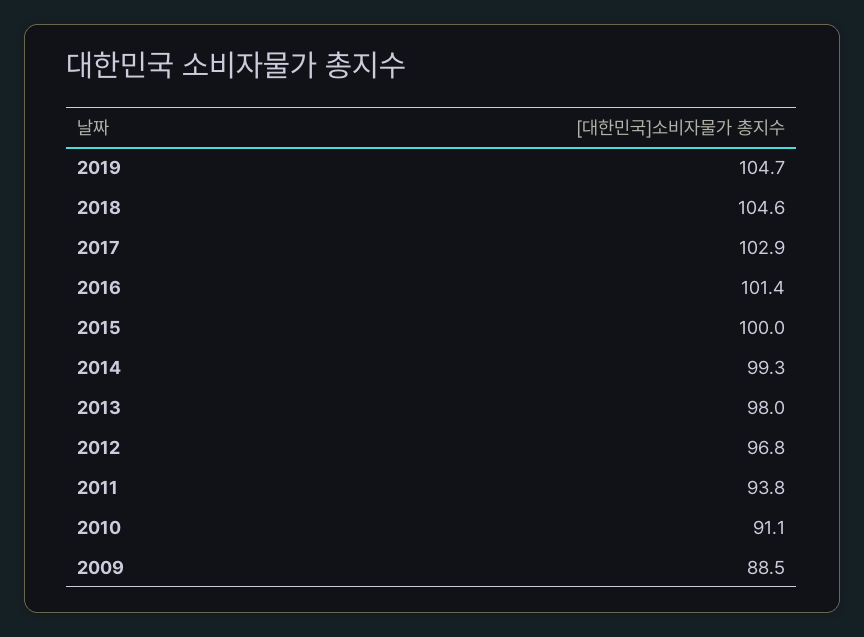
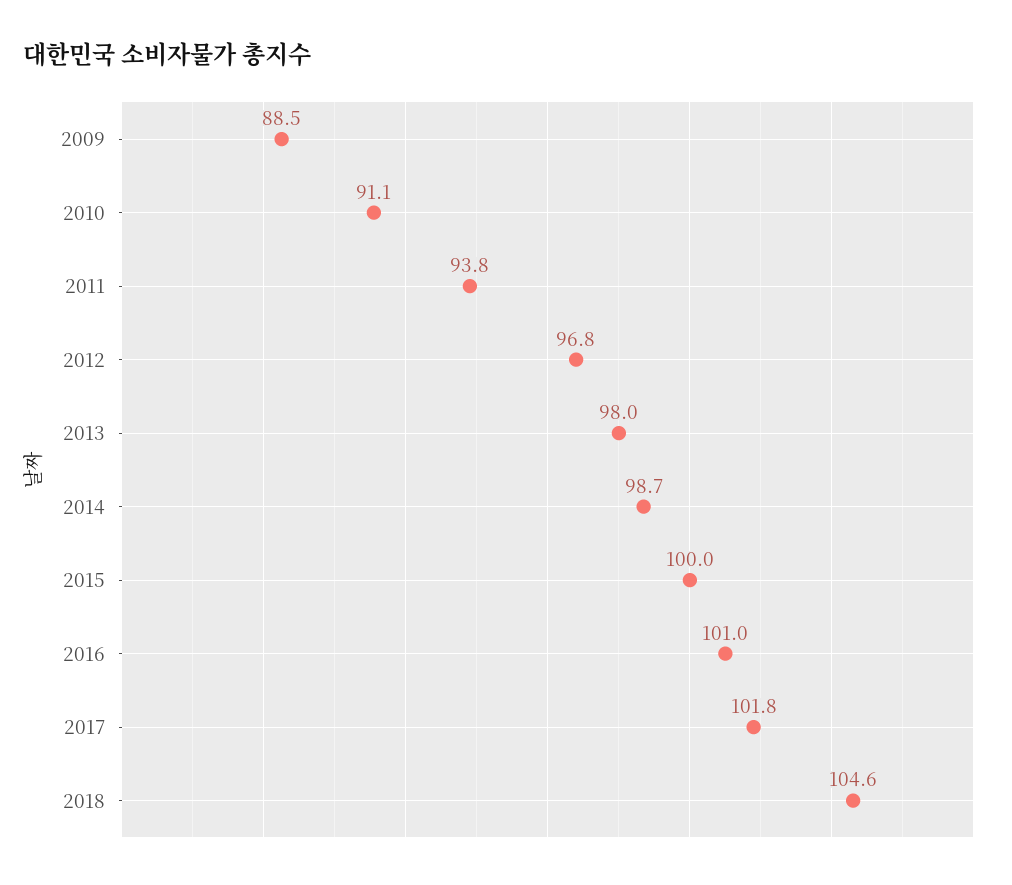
2019: 104.7 -> none
2017: 102.9 -> 101.8
2016: 101.4 -> 101
2014: 99.3 -> 98.7

